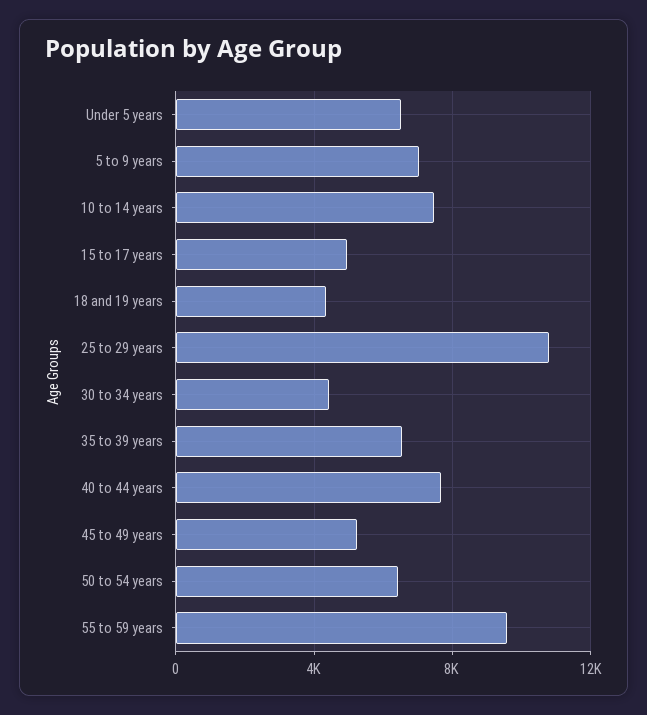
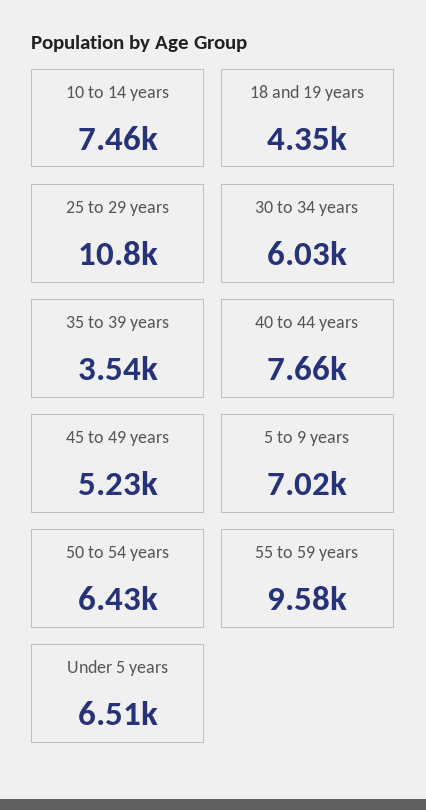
15 to 17 years: 5000 -> none
30 to 34 years: 4500 -> 6030
35 to 39 years: 6500 -> 3540

